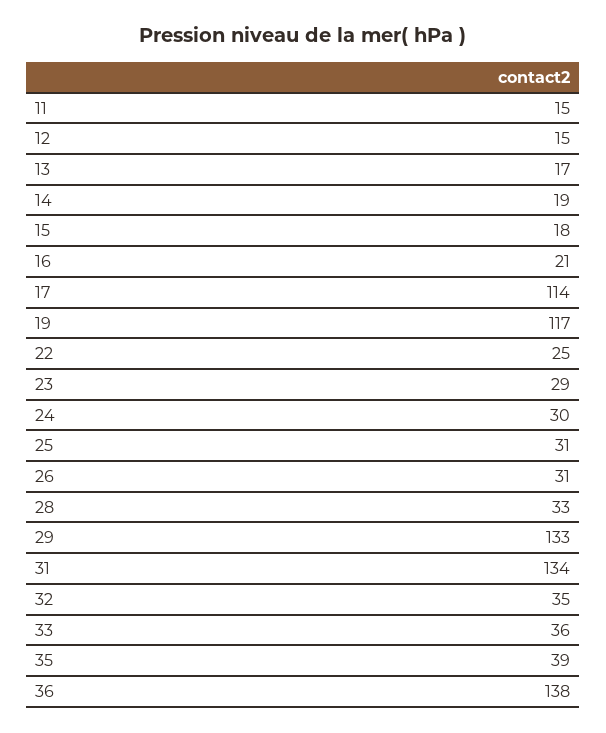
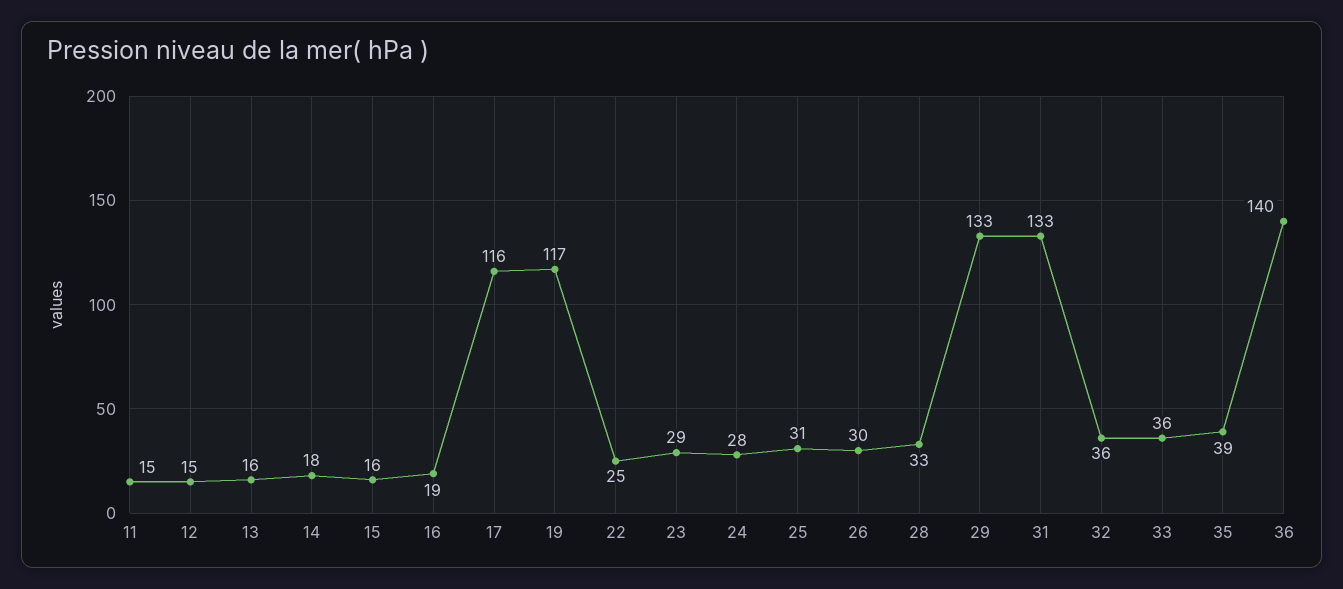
13: 17 -> 16
14: 19 -> 18
15: 18 -> 16
16: 21 -> 19
17: 114 -> 116
24: 30 -> 28
26: 31 -> 30
31: 134 -> 133
32: 35 -> 36
36: 138 -> 140

